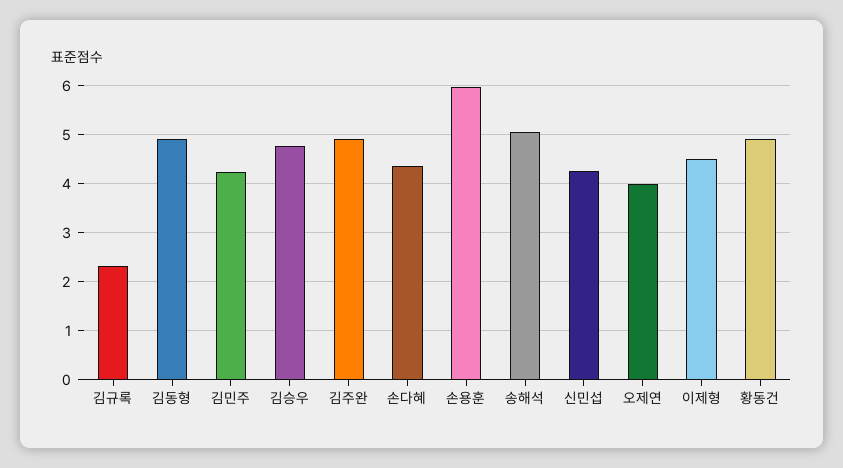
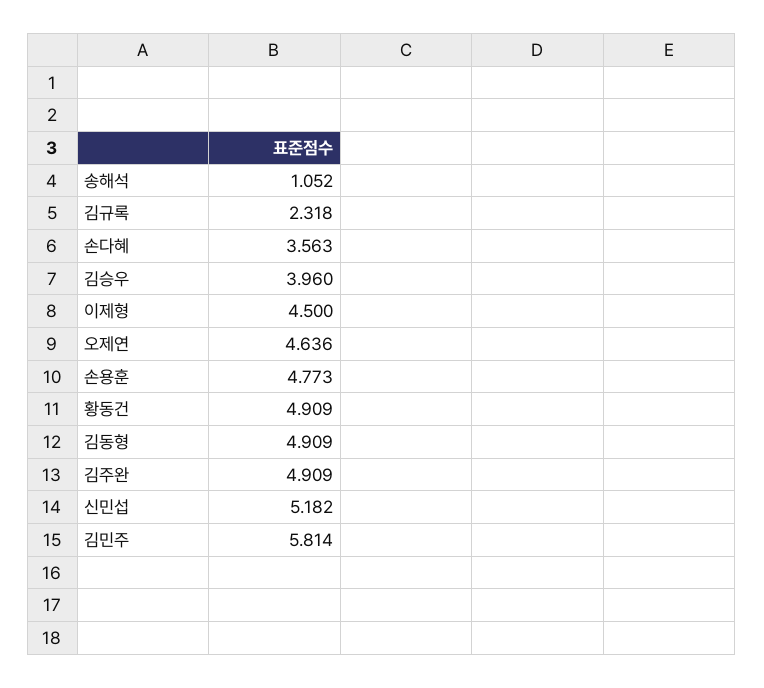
김민주: 4.2 -> 5.814
김승우: 4.8 -> 3.96
손다혜: 4.4 -> 3.563
손용훈: 6 -> 4.773
송해석: 5 -> 1.052
신민섭: 4.2 -> 5.182
오제연: 4 -> 4.636

